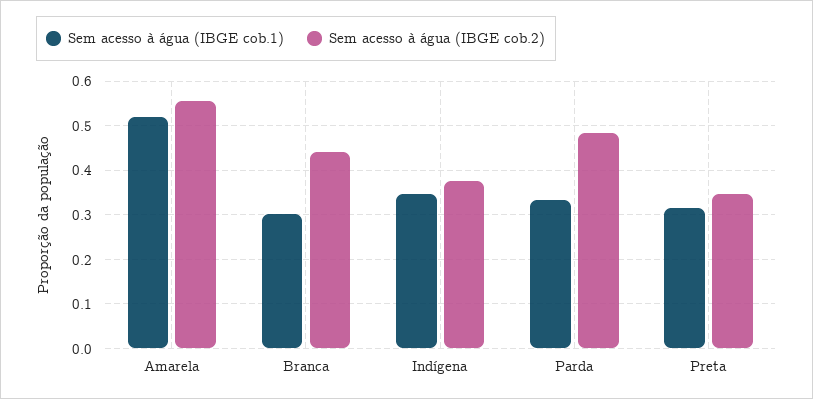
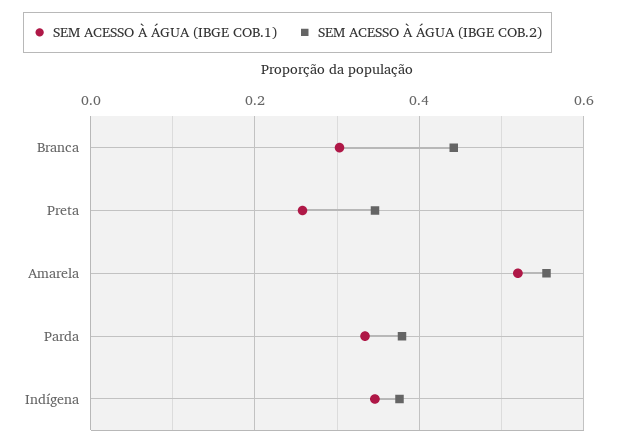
Sem acesso à água (IBGE cob.2), Parda: 0.48 -> 0.38
Sem acesso à água (IBGE cob.1), Preta: 0.32 -> 0.26

